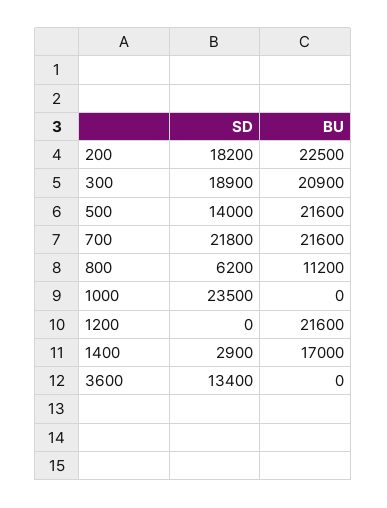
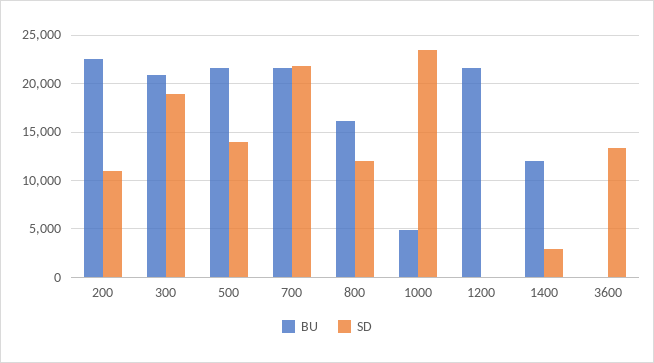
SD, 200: 18200 -> 11000
SD, 800: 6200 -> 12000
BU, 800: 11200 -> 16000
BU, 1000: 0 -> 5000
BU, 1400: 17000 -> 12000

